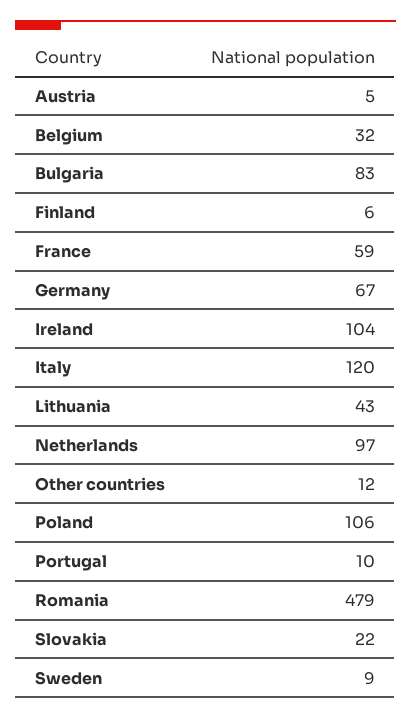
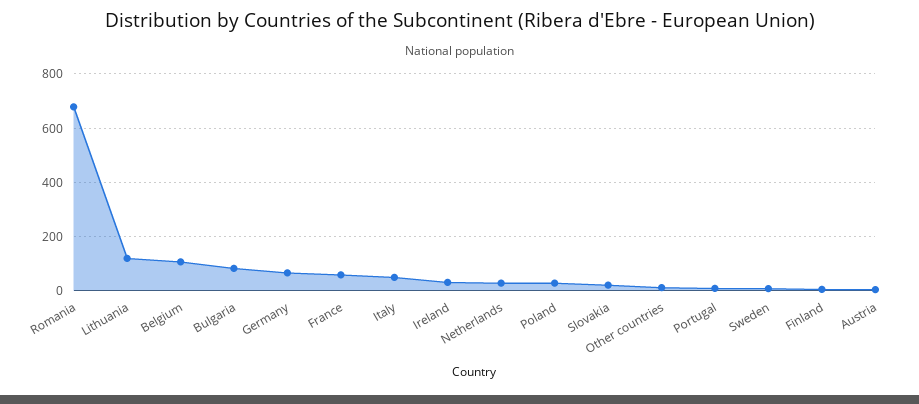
Belgium: 32 -> 100
Ireland: 104 -> 25
Italy: 120 -> 50
Lithuania: 43 -> 125
Netherlands: 97 -> 25
Poland: 106 -> 25
Romania: 479 -> 675

